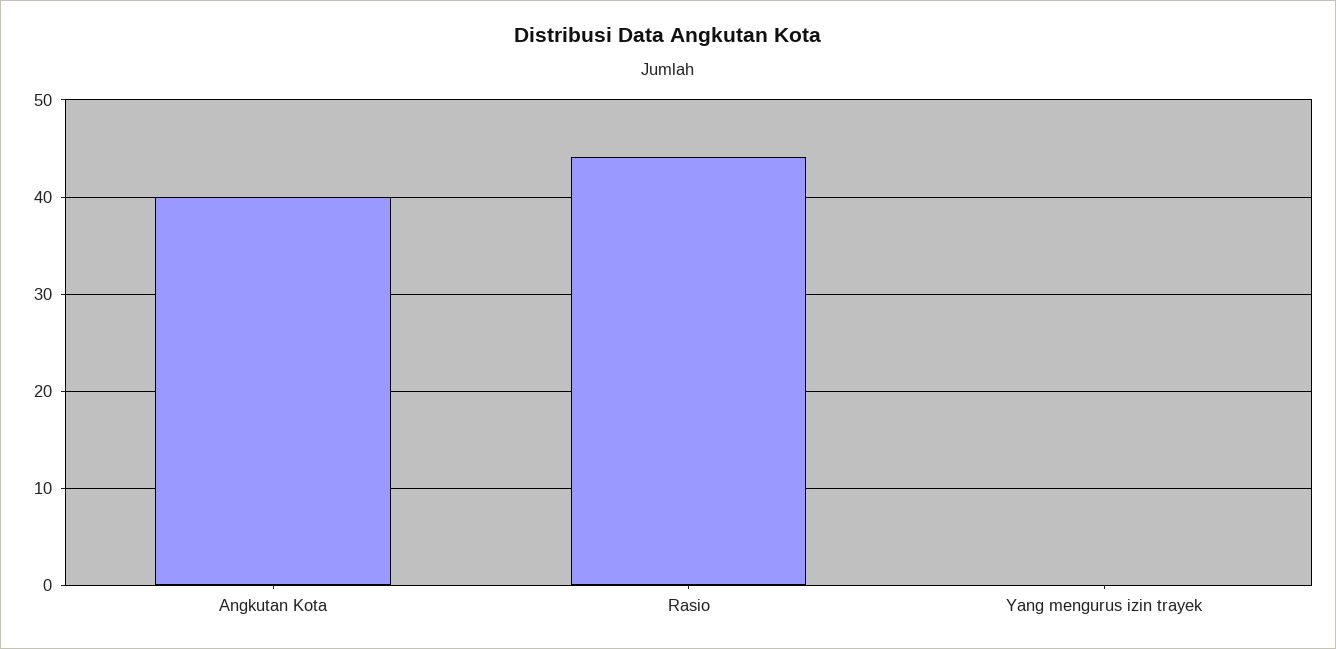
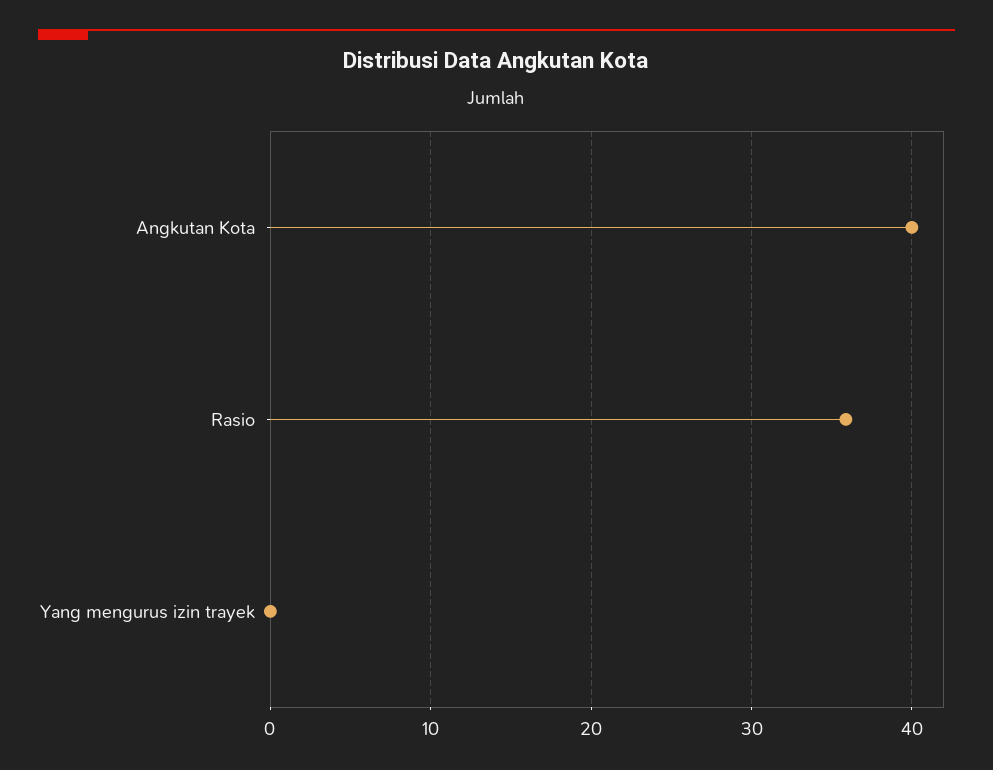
Rasio: 44 -> 36

